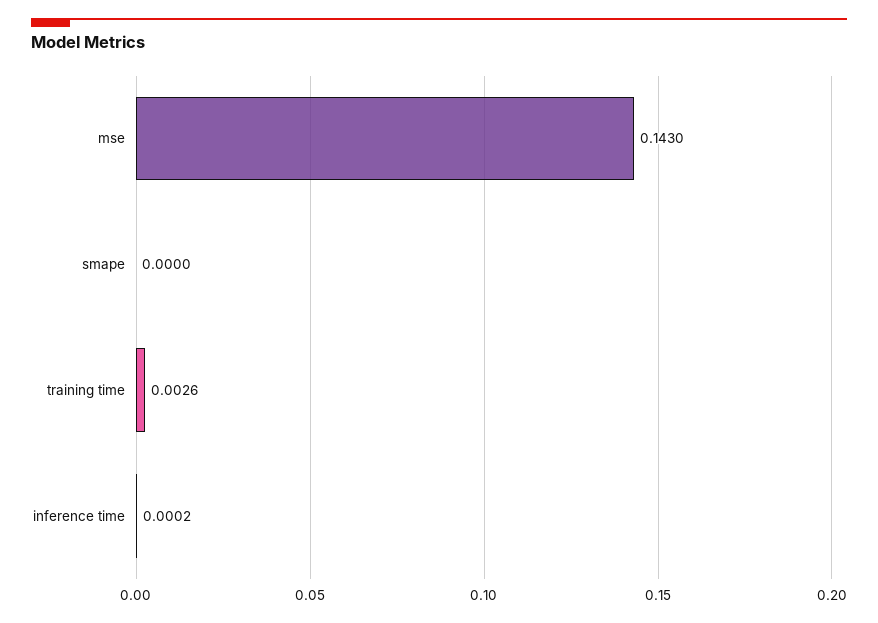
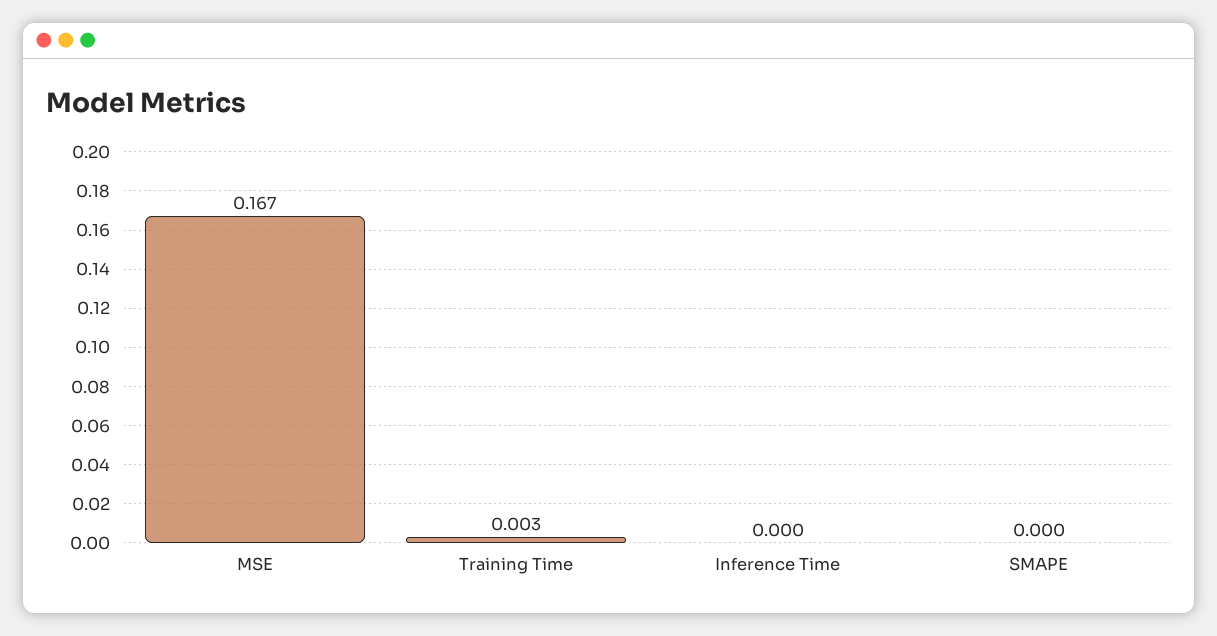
mse: 0.143 -> 0.167

